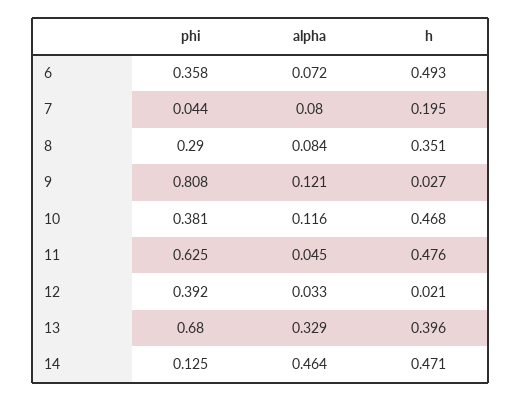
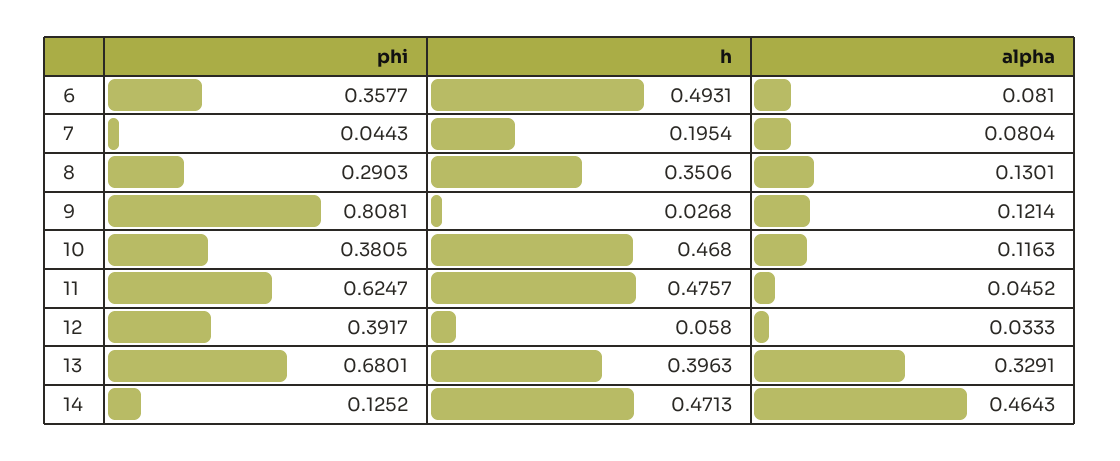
alpha, 6: 0.072 -> 0.081
alpha, 8: 0.084 -> 0.1301
h, 12: 0.021 -> 0.058

